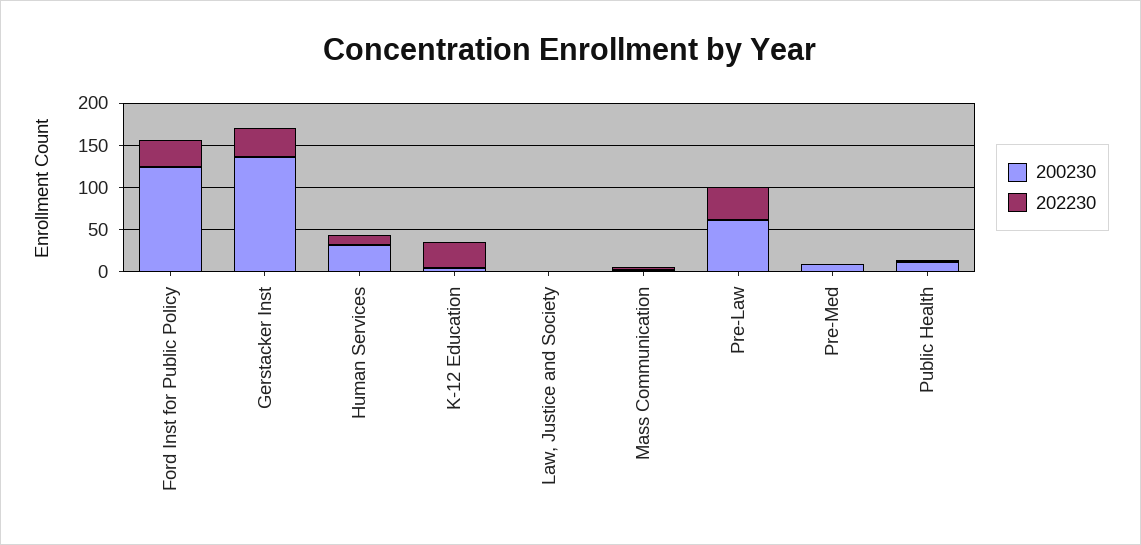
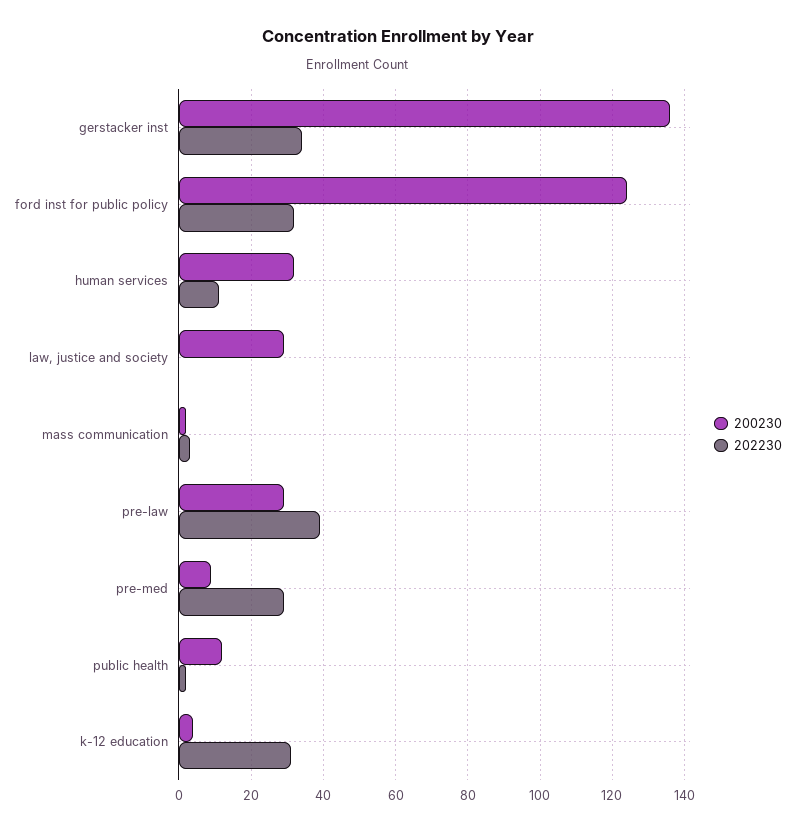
200230, Law, Justice and Society: 0 -> 30
200230, Pre-Law: 60 -> 30
202230, Pre-Med: 0 -> 30

